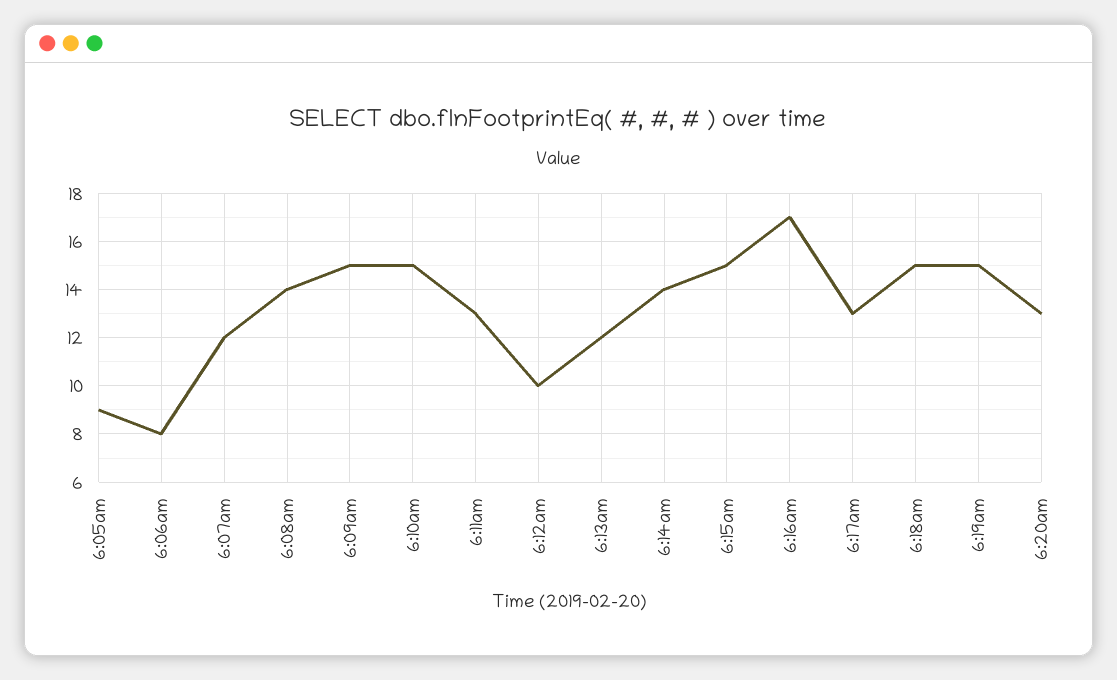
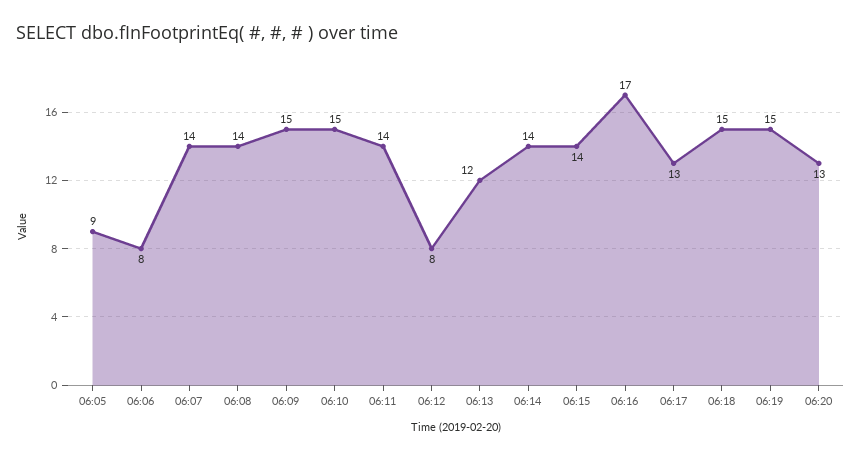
6:07am: 12 -> 14
6:11am: 13 -> 14
6:12am: 10 -> 8
6:15am: 15 -> 14

